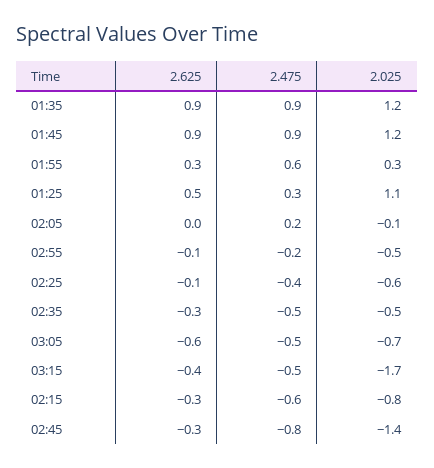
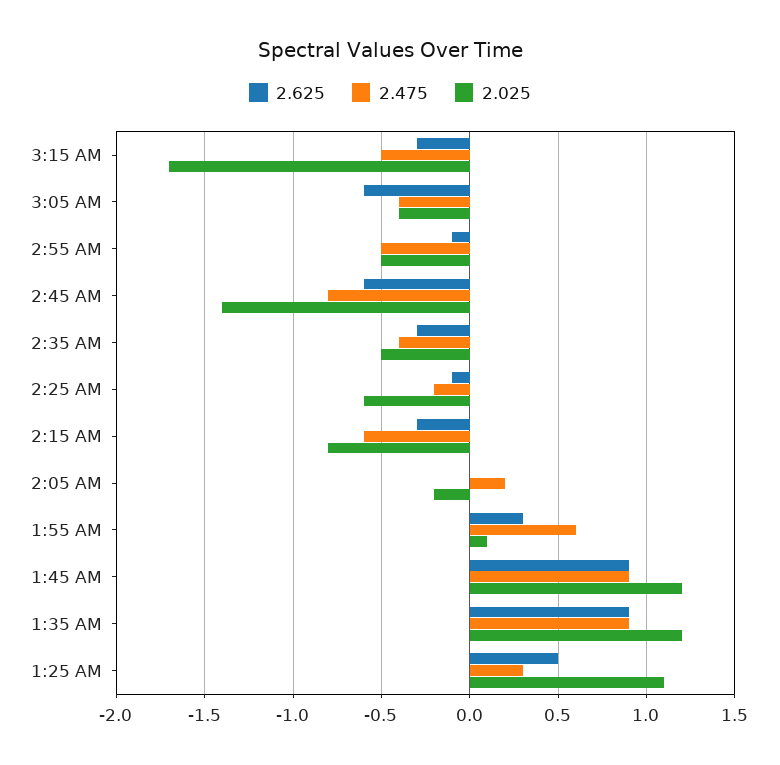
2.025, 01:55: 0.3 -> 0.1
2.025, 02:05: -0.1 -> -0.2
2.475, 02:55: -0.2 -> -0.5
2.475, 02:25: -0.4 -> -0.2
2.475, 02:35: -0.5 -> -0.4
2.475, 03:05: -0.5 -> -0.4
2.025, 03:05: -0.7 -> -0.4
2.625, 03:15: -0.4 -> -0.3
2.625, 02:45: -0.3 -> -0.6

